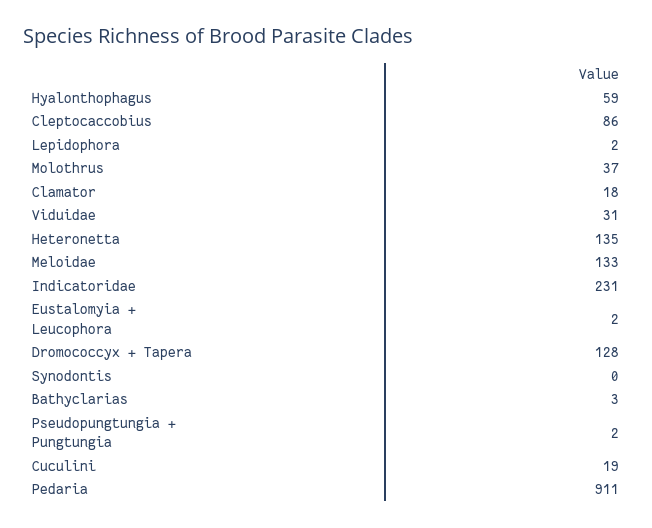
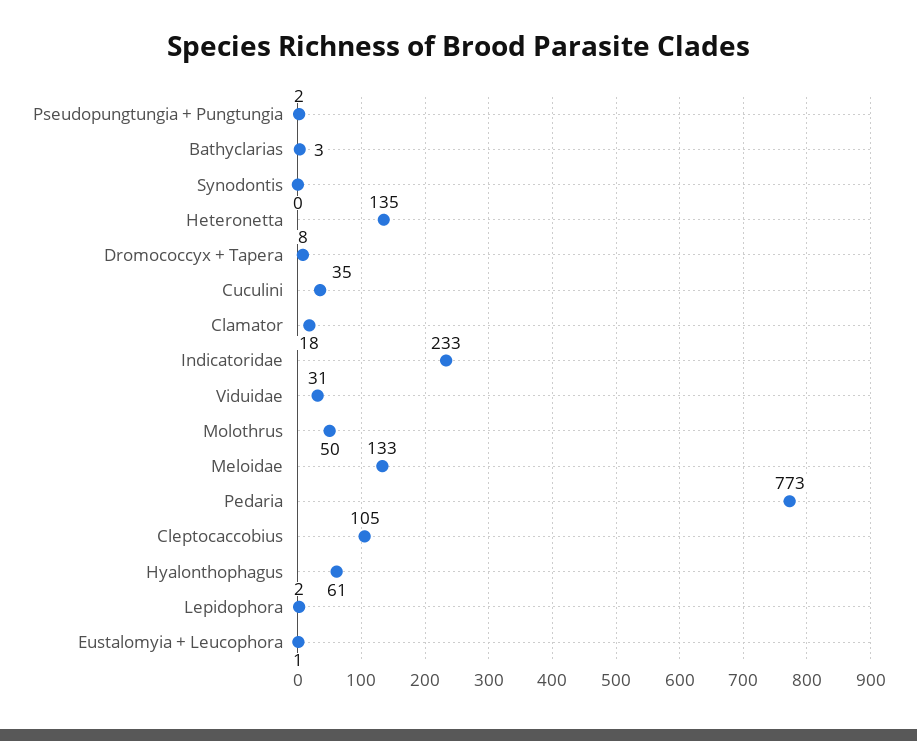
Hyalonthophagus: 59 -> 61
Cleptocaccobius: 86 -> 105
Molothrus: 37 -> 50
Indicatoridae: 231 -> 233
Eustalomyia + Leucophora: 2 -> 1
Dromococcyx + Tapera: 128 -> 8
Cuculini: 19 -> 35
Pedaria: 911 -> 773

